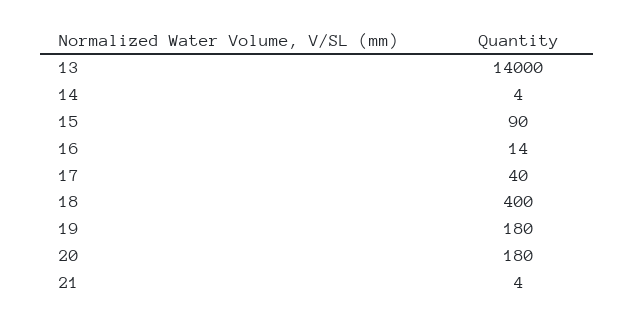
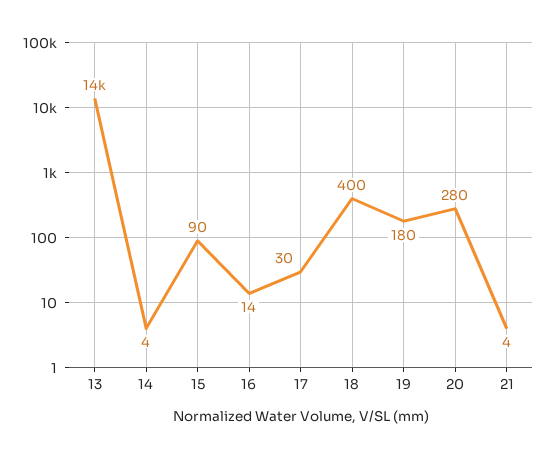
17: 40 -> 30
20: 180 -> 280

